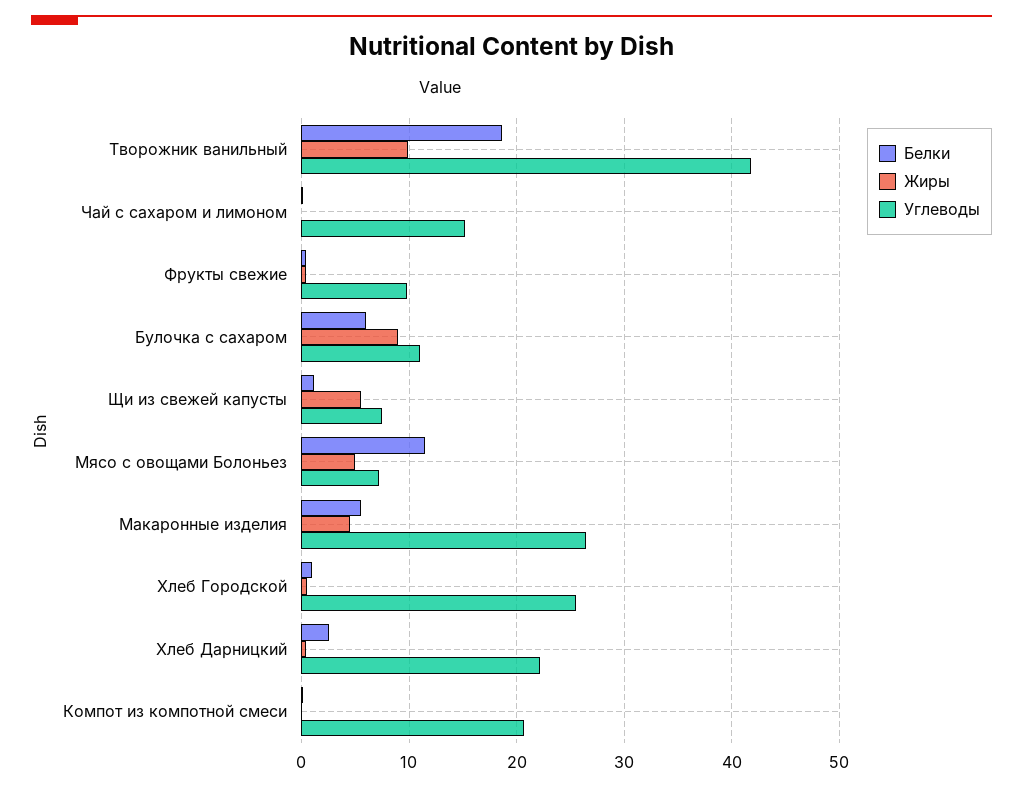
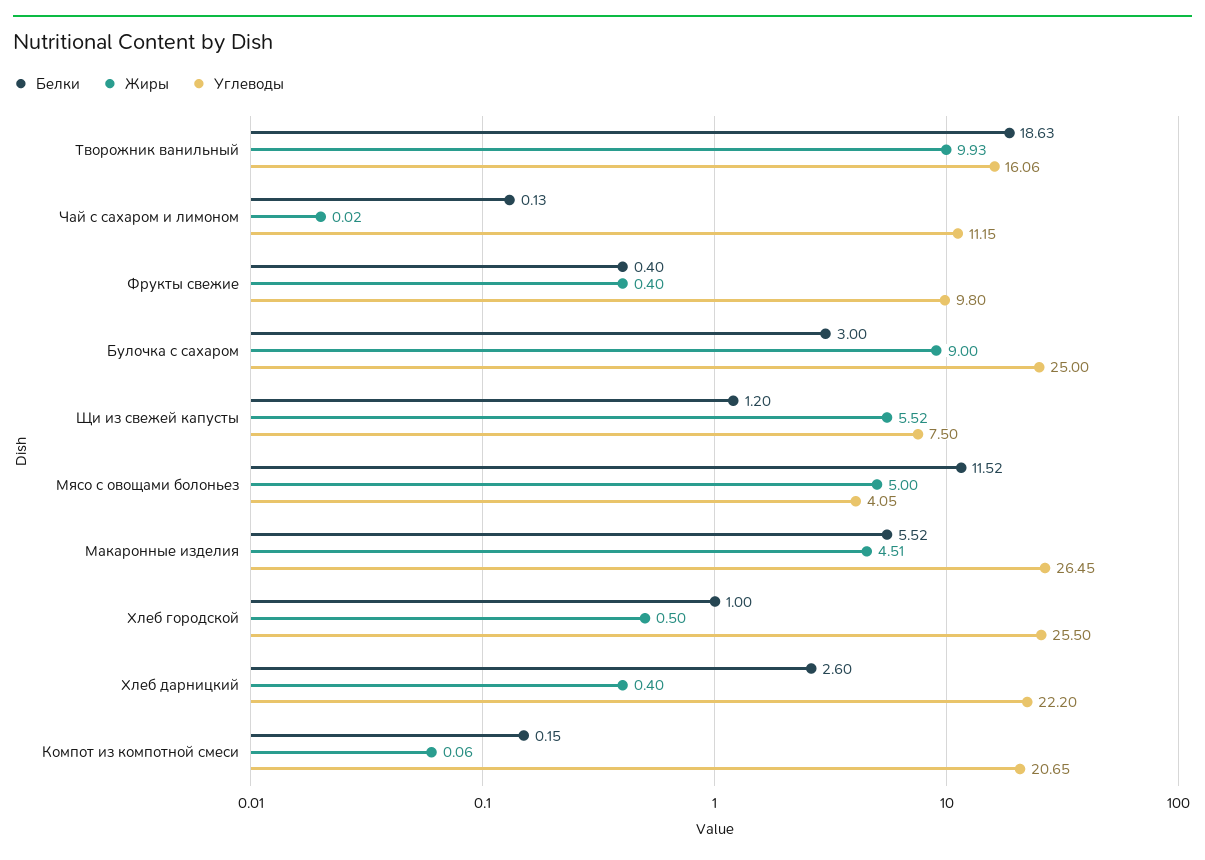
Углеводы, Творожник ванильный: 42 -> 16.06
Углеводы, Чай с сахаром и лимоном: 15 -> 11.15
Белки, Булочка с сахаром: 6 -> 3
Углеводы, Булочка с сахаром: 11 -> 25
Углеводы, Мясо с овощами Болоньез: 7 -> 4.05

